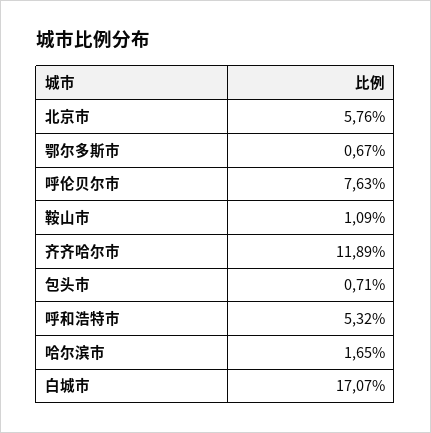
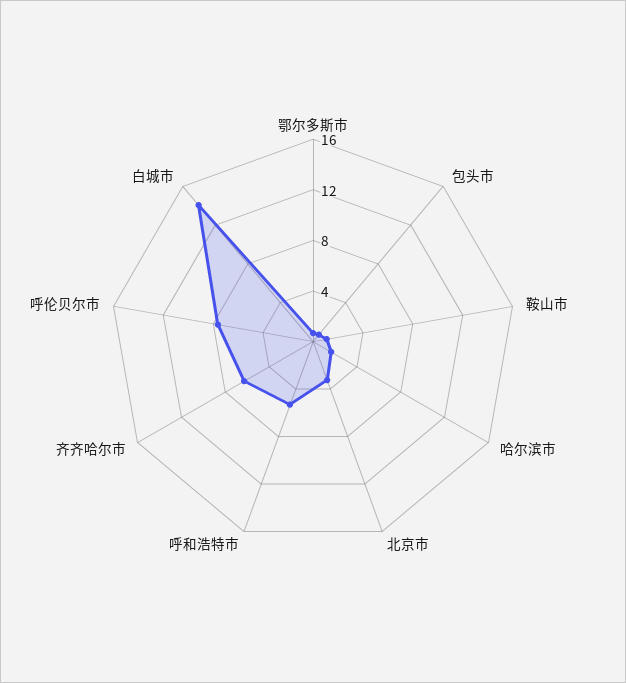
北京市: 5.76 -> 3
齐齐哈尔市: 11.89 -> 6
白城市: 17.07 -> 14

